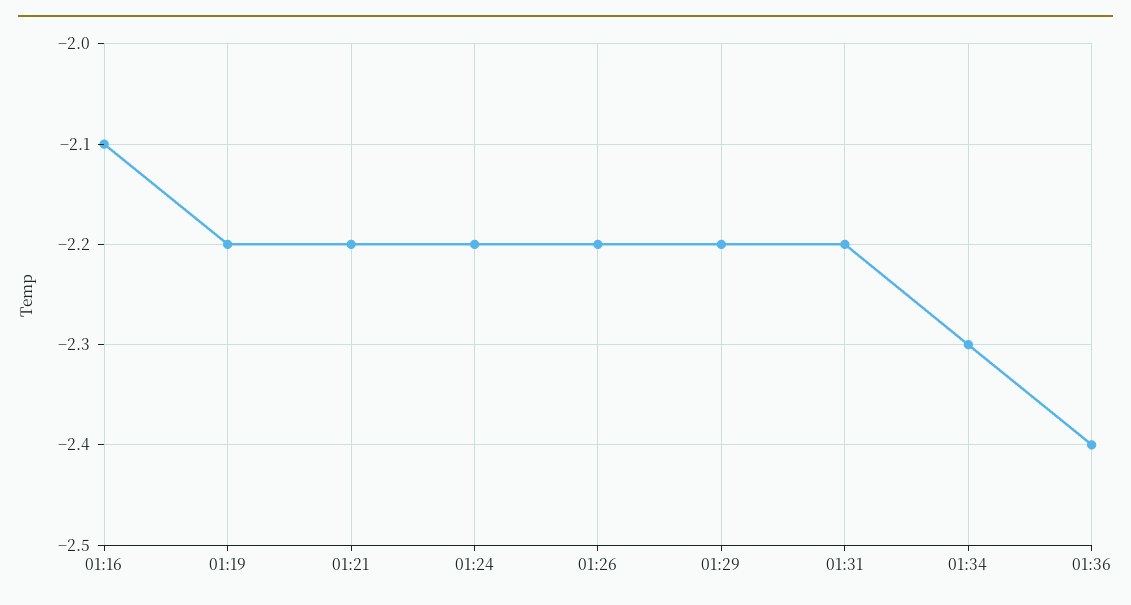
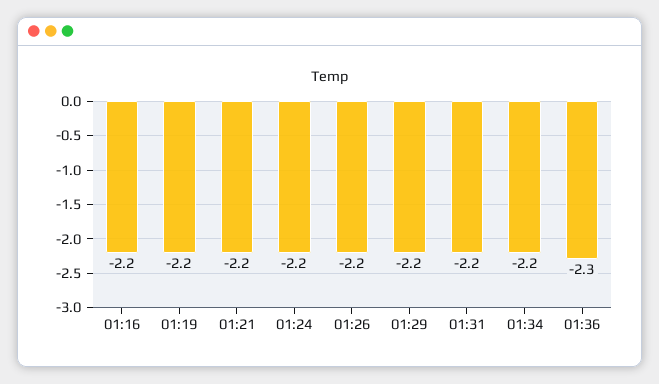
01:16: -2.1 -> -2.2
01:34: -2.3 -> -2.2
01:36: -2.4 -> -2.3

